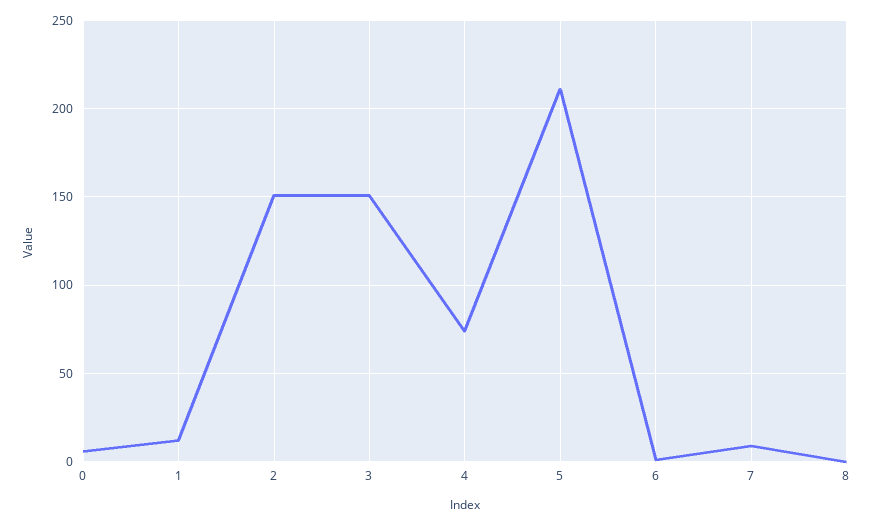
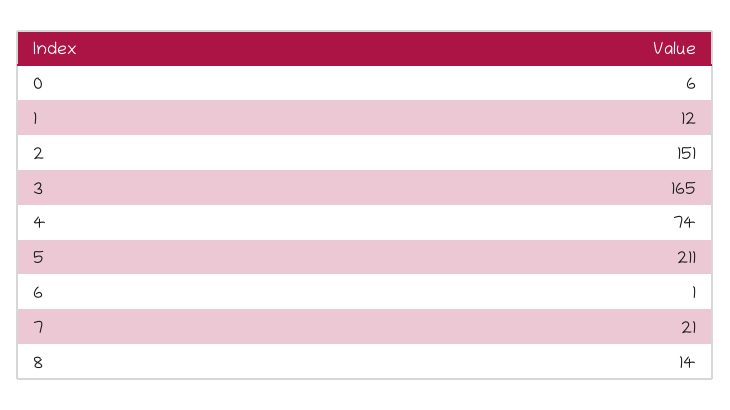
3: 150 -> 165
7: 10 -> 21
8: 0 -> 14

